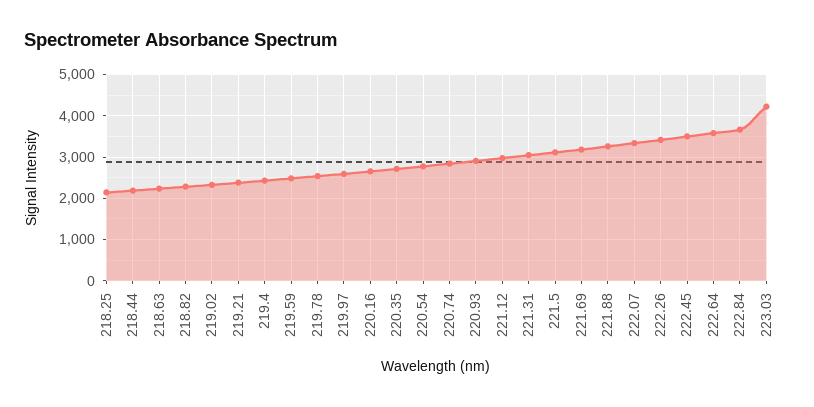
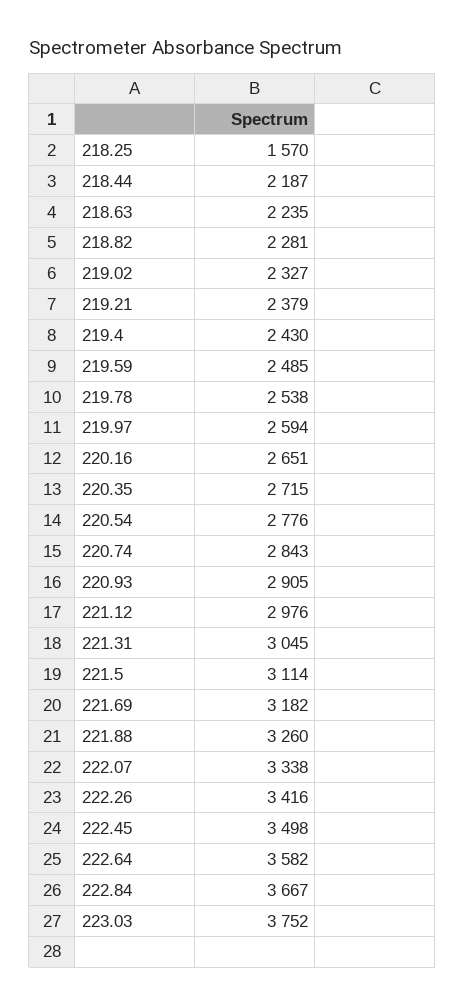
218.25: 2200 -> 1570
223.03: 4200 -> 3752

